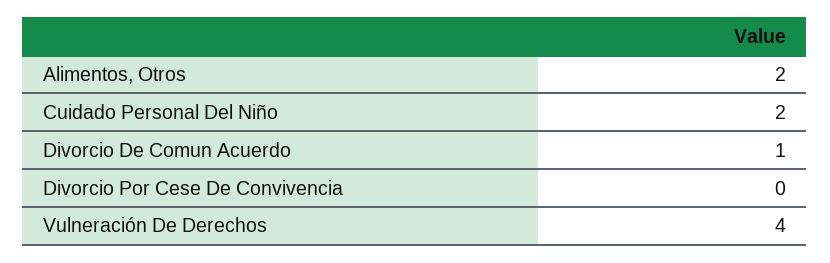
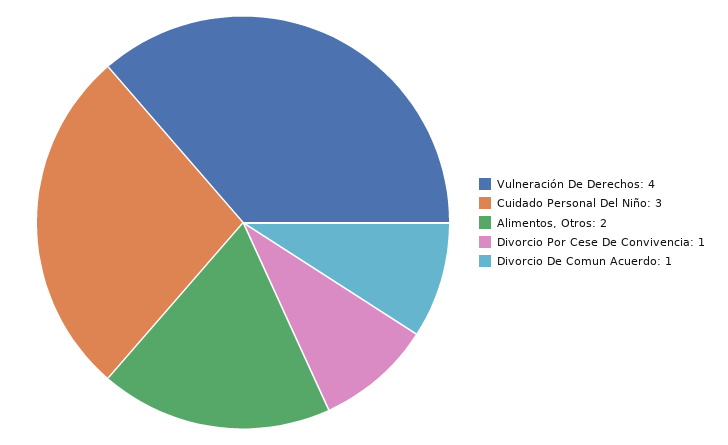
Cuidado Personal Del Niño: 2 -> 3
Divorcio Por Cese De Convivencia: 0 -> 1

